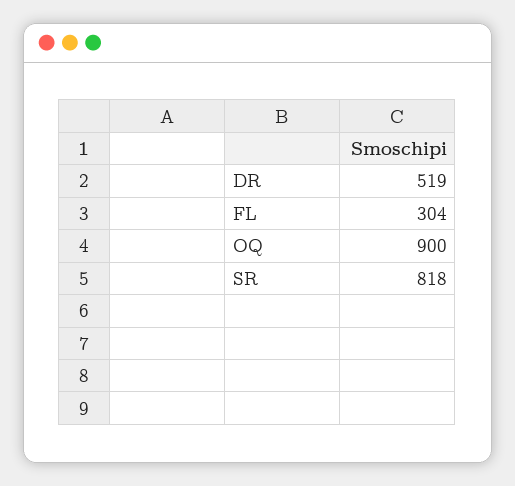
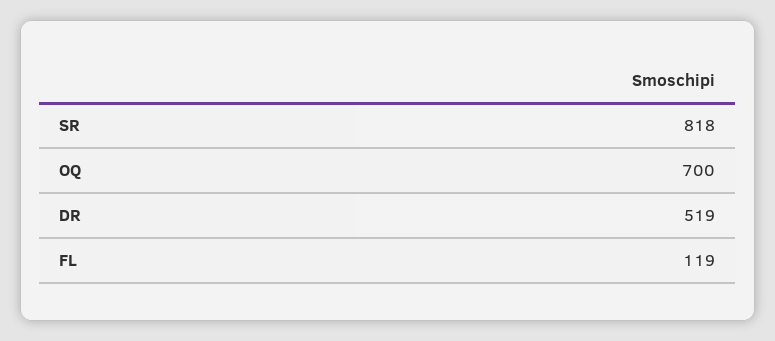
FL: 304 -> 119
OQ: 900 -> 700

